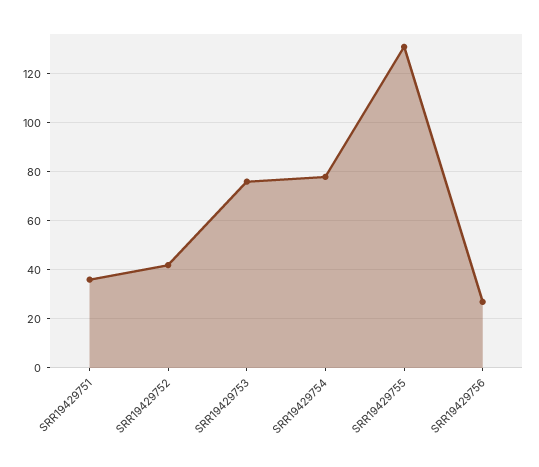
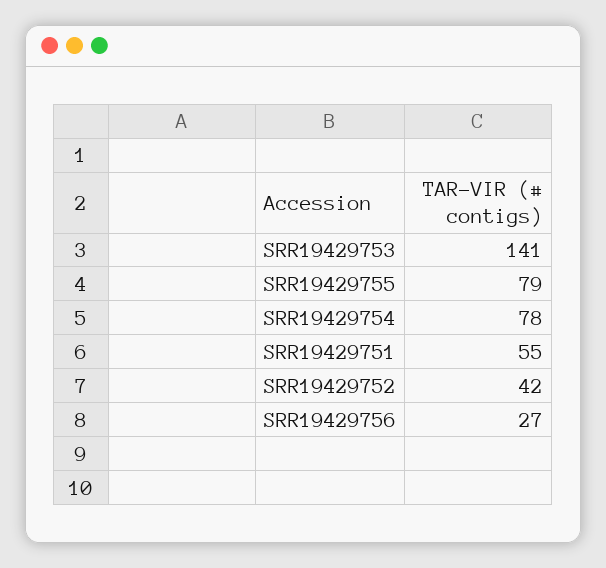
SRR19429751: 35 -> 55
SRR19429753: 75 -> 141
SRR19429755: 130 -> 79

